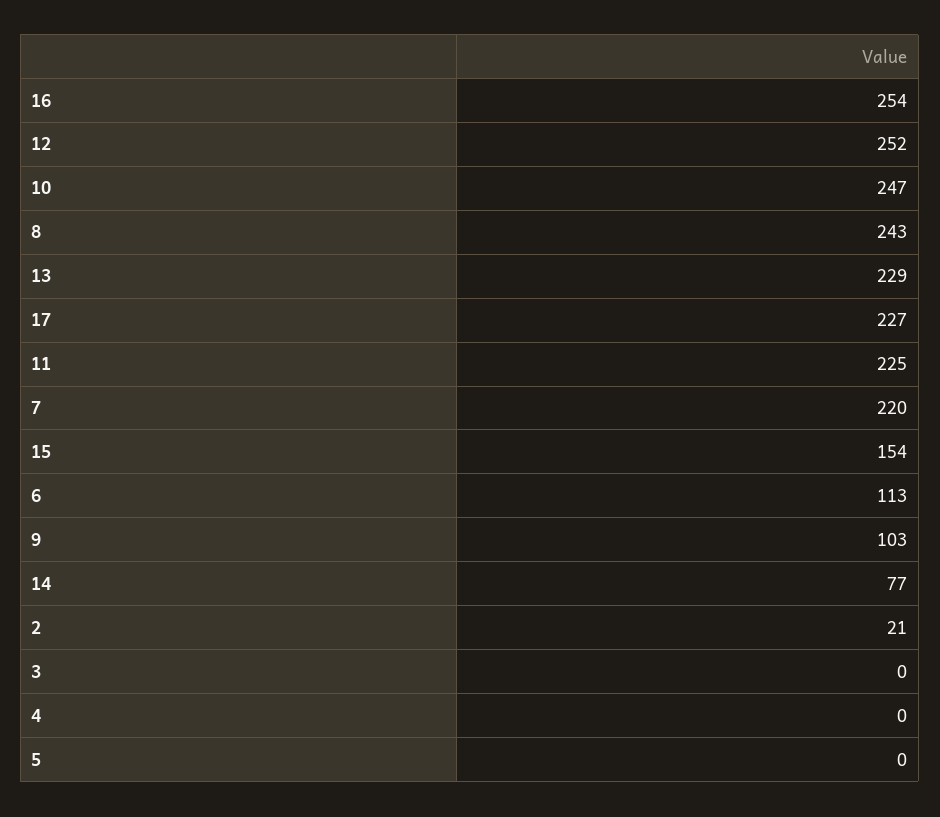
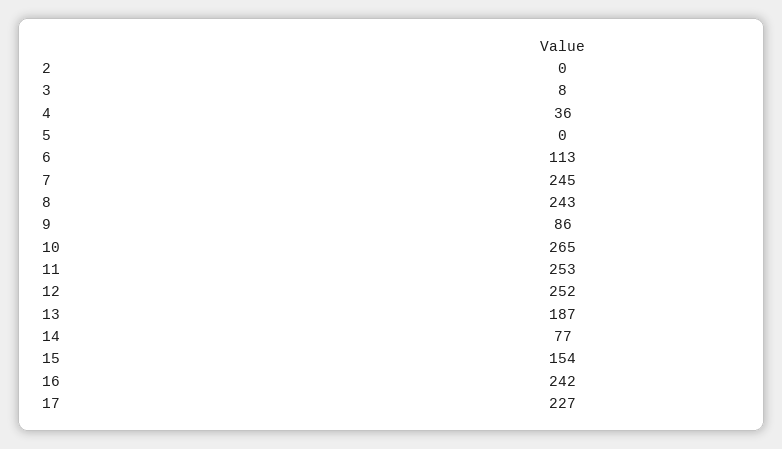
16: 254 -> 242
10: 247 -> 265
13: 229 -> 187
11: 225 -> 253
7: 220 -> 245
9: 103 -> 86
2: 21 -> 0
3: 0 -> 8
4: 0 -> 36

